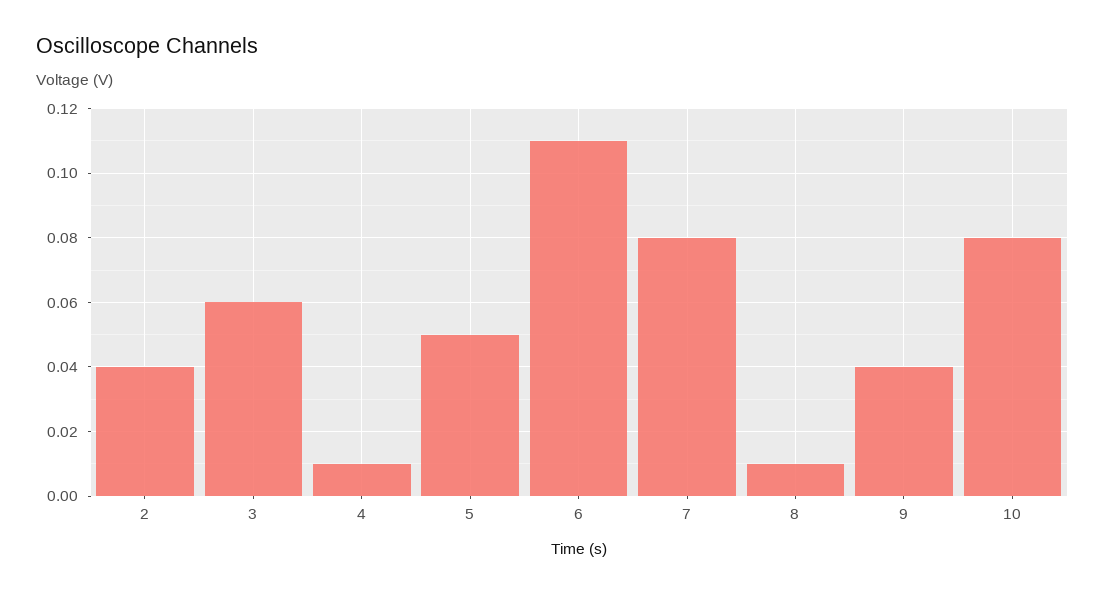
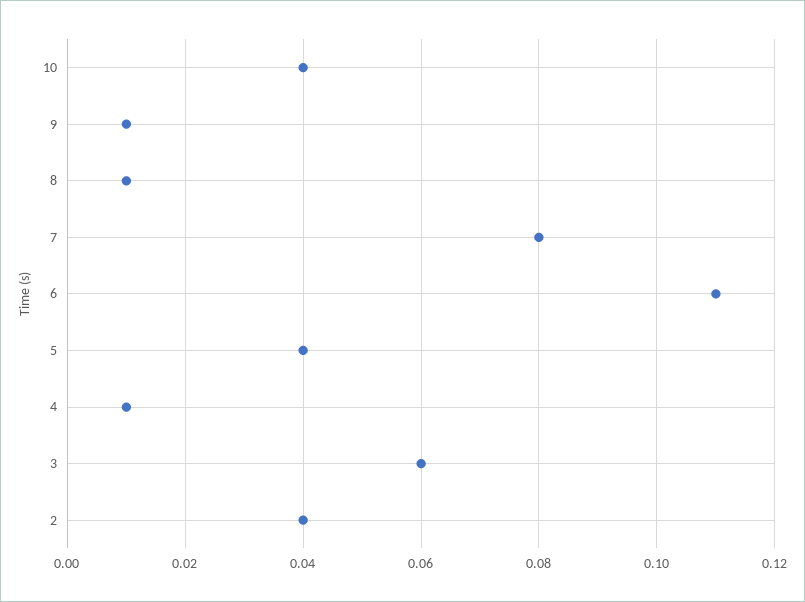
5: 0.05 -> 0.04
9: 0.04 -> 0.01
10: 0.08 -> 0.04

